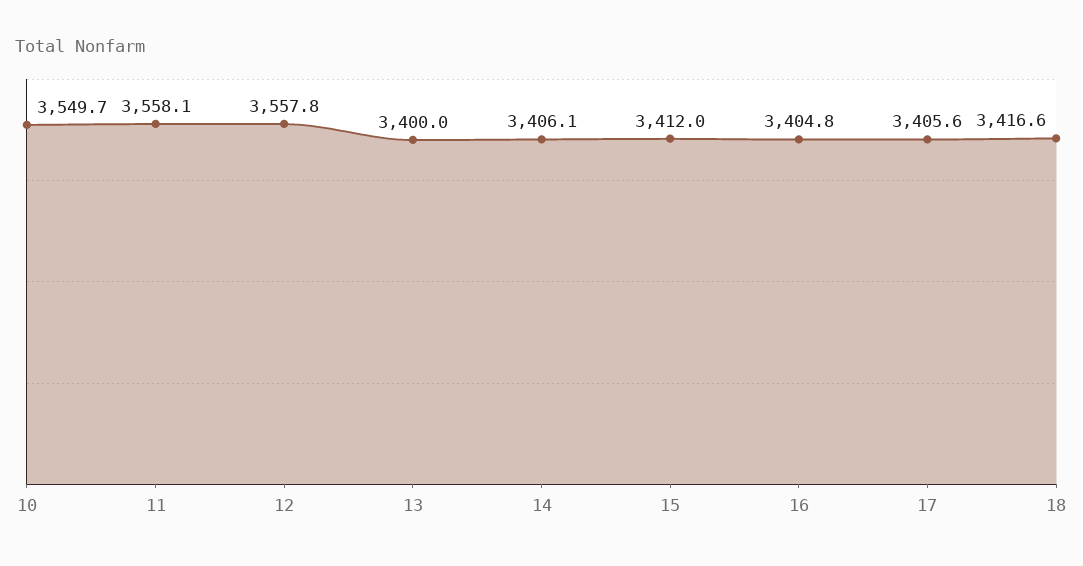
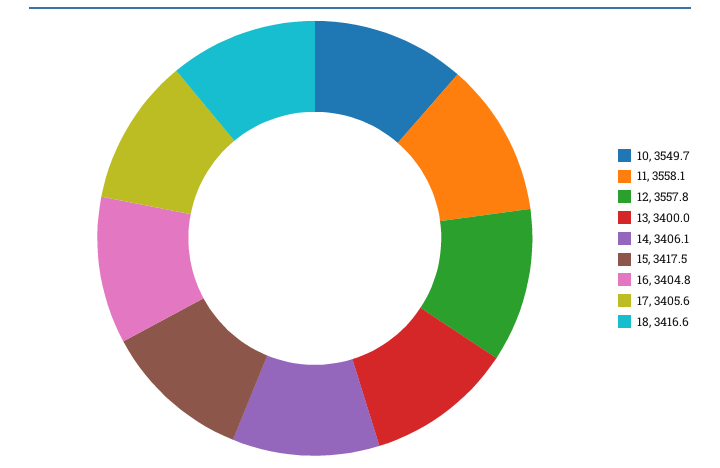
15: 3412 -> 3417.5

